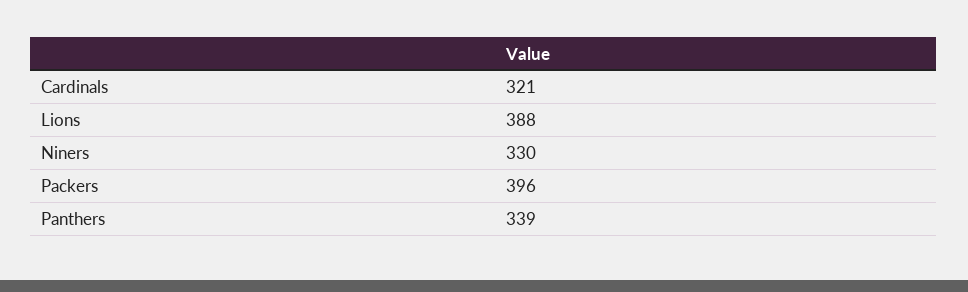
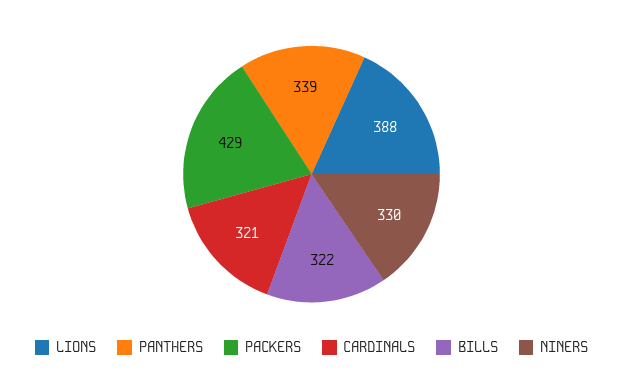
Packers: 396 -> 429
BILLS: none -> 322

